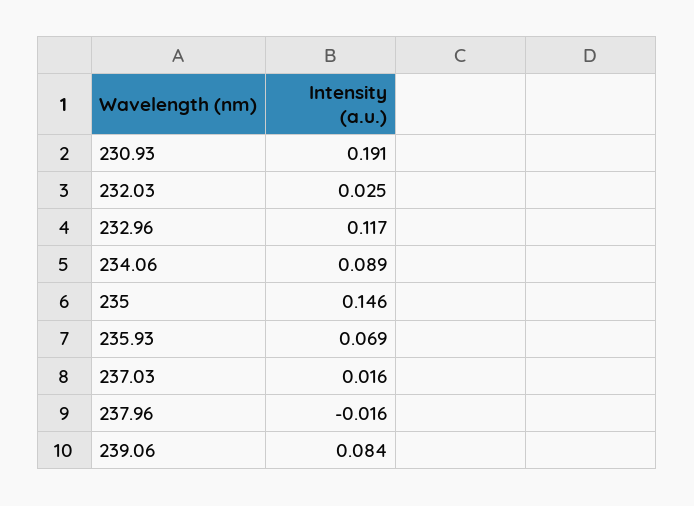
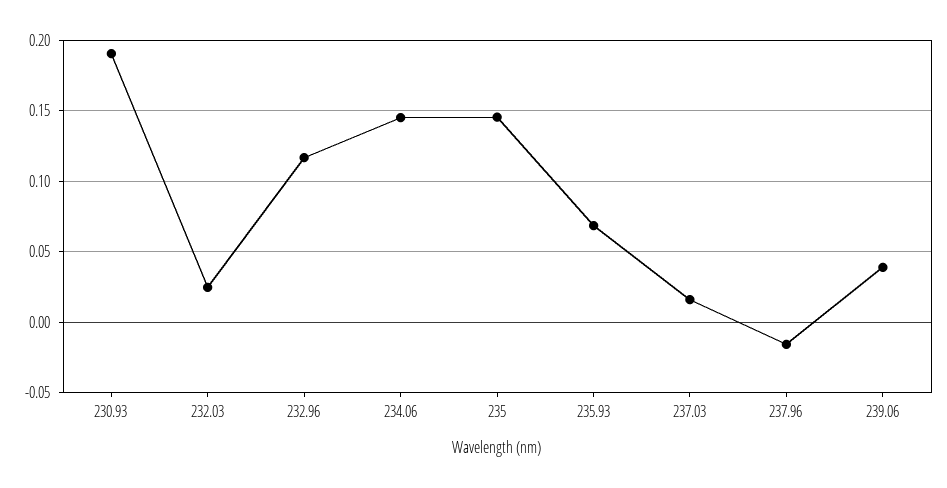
234.06: 0.089 -> 0.145
239.06: 0.084 -> 0.04

